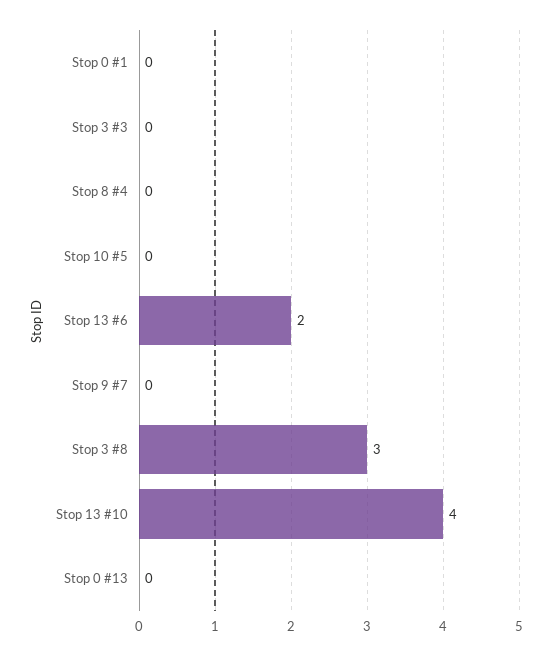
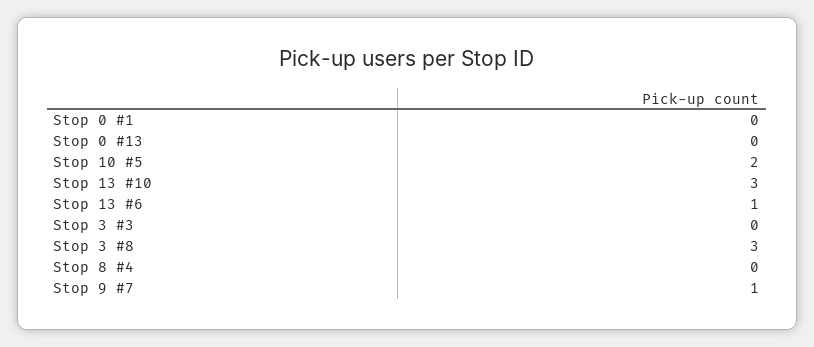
Stop 10 #5: 0 -> 2
Stop 13 #6: 2 -> 1
Stop 9 #7: 0 -> 1
Stop 13 #10: 4 -> 3

